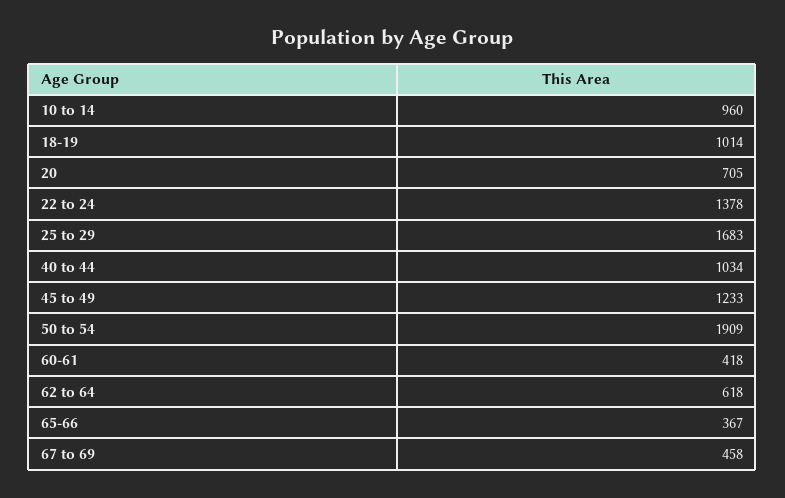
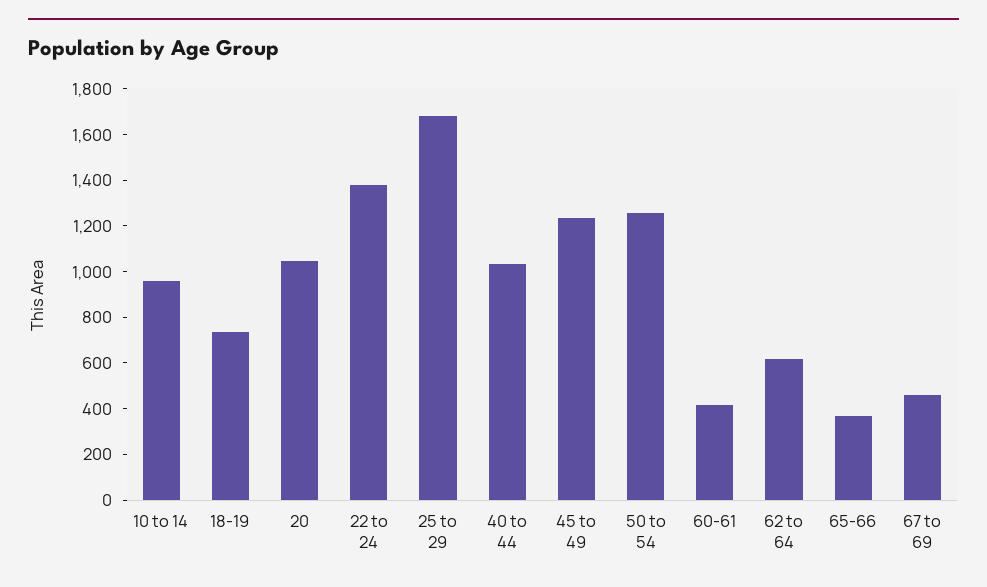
18-19: 1014 -> 750
20: 705 -> 1050
50 to 54: 1909 -> 1250

